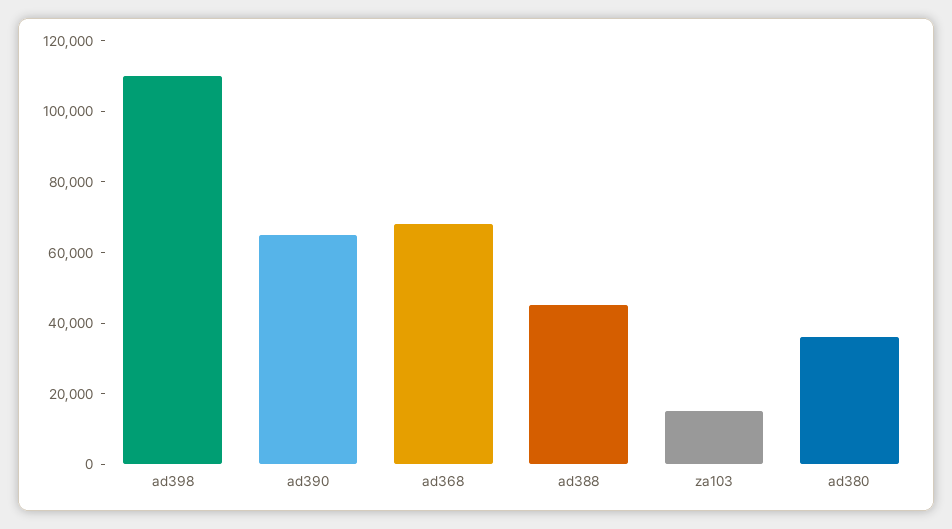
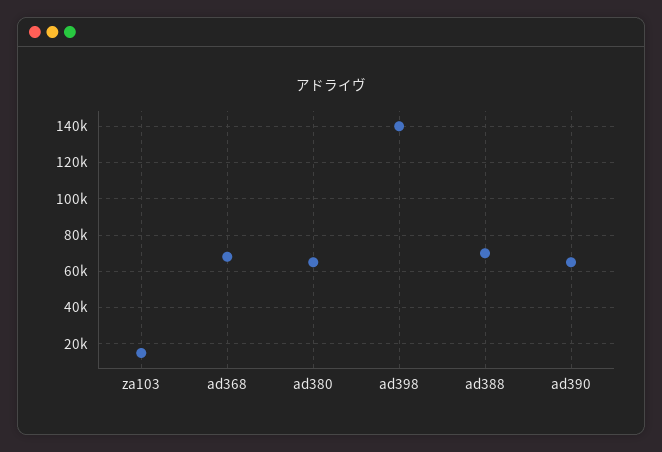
ad398: 110000 -> 140000
ad388: 45000 -> 70000
ad380: 35000 -> 65000

